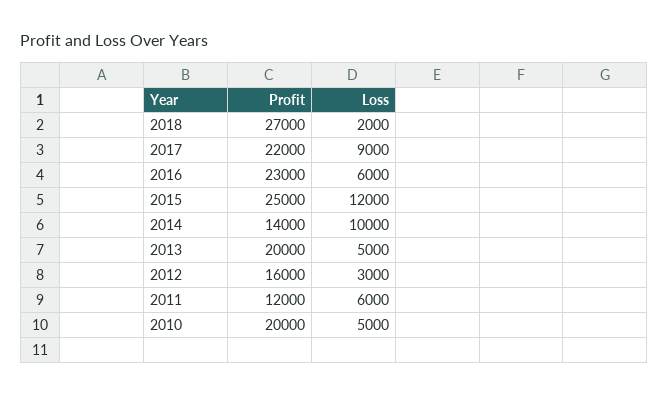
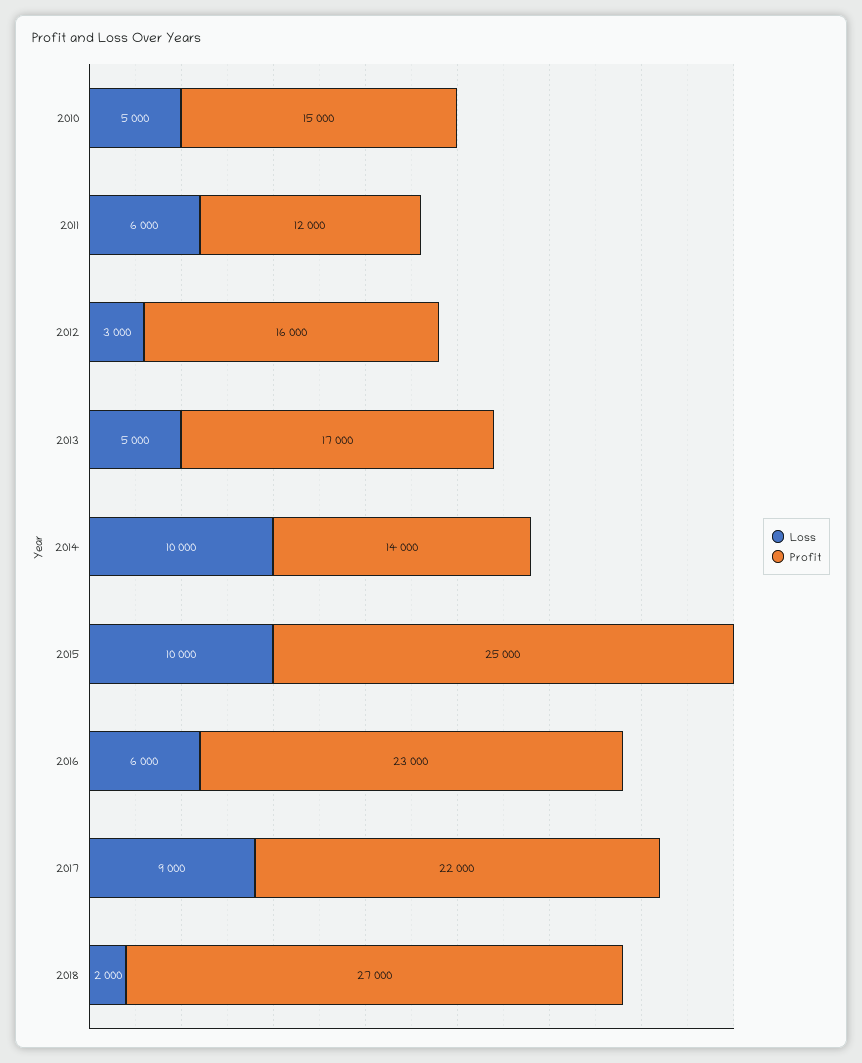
Loss, 2015: 12000 -> 10000
Profit, 2013: 20000 -> 17000
Profit, 2010: 20000 -> 15000

